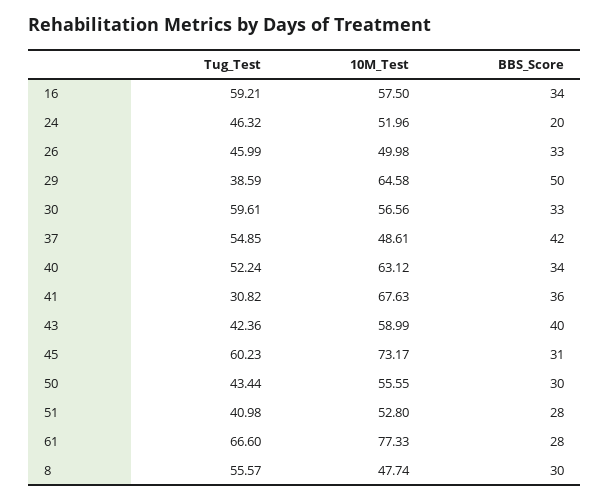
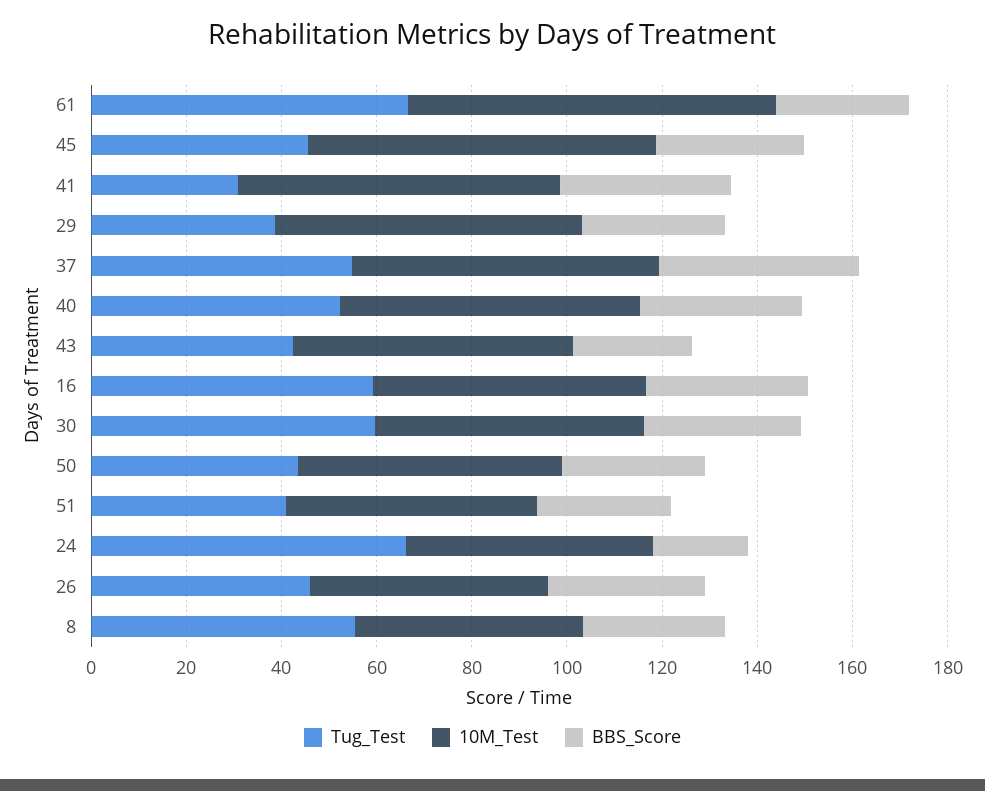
Tug_Test, 24: 46.32 -> 65
BBS_Score, 29: 50 -> 30
10M_Test, 37: 48.61 -> 65
BBS_Score, 43: 40 -> 25
Tug_Test, 45: 60.23 -> 45

